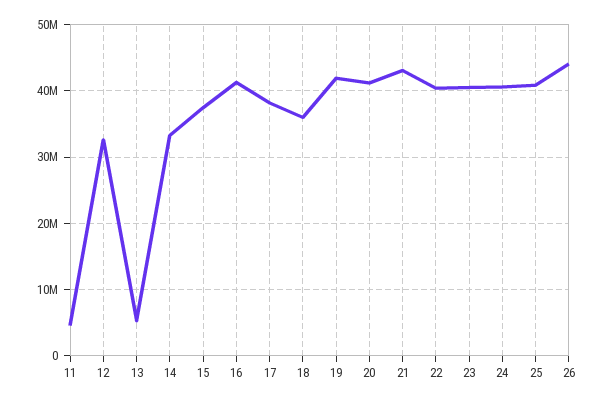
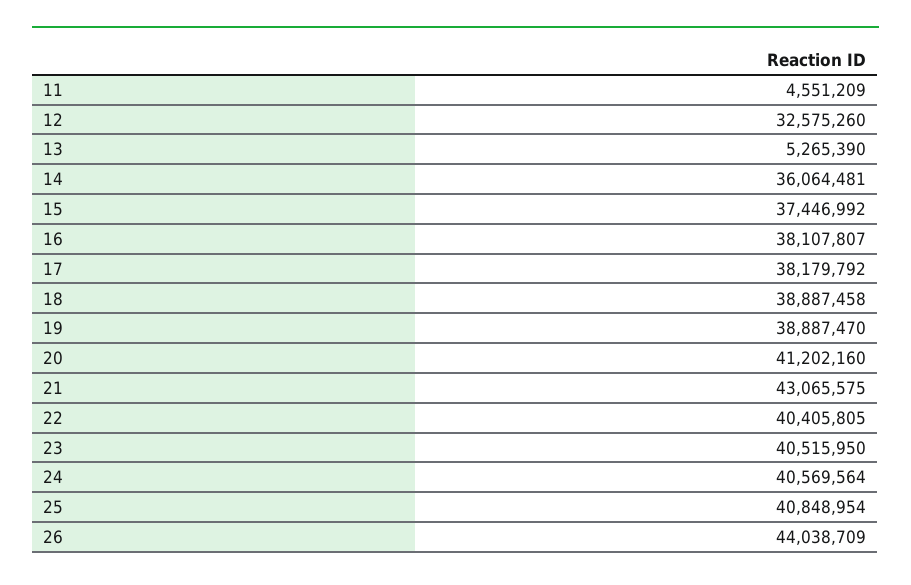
14: 33000000 -> 36064481
16: 41000000 -> 38107807
18: 36000000 -> 38887458
19: 42000000 -> 38887470

